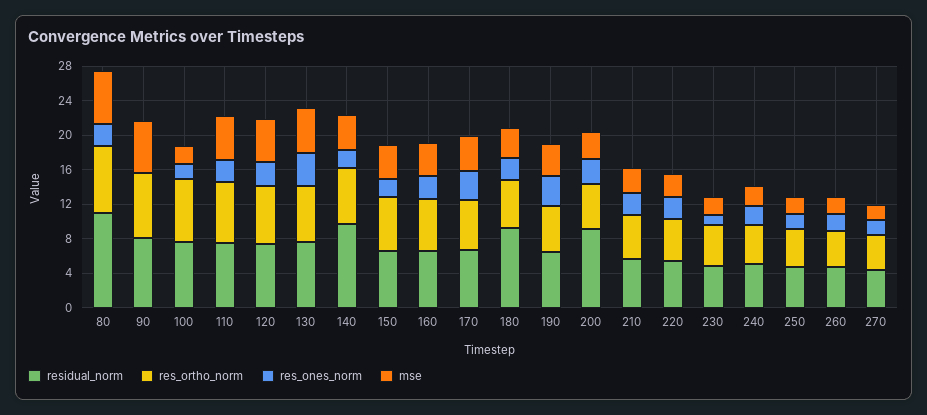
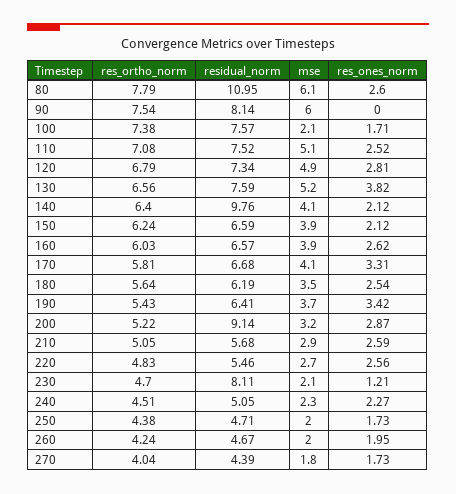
residual_norm, 180: 9 -> 6.19
residual_norm, 230: 5 -> 8.11

